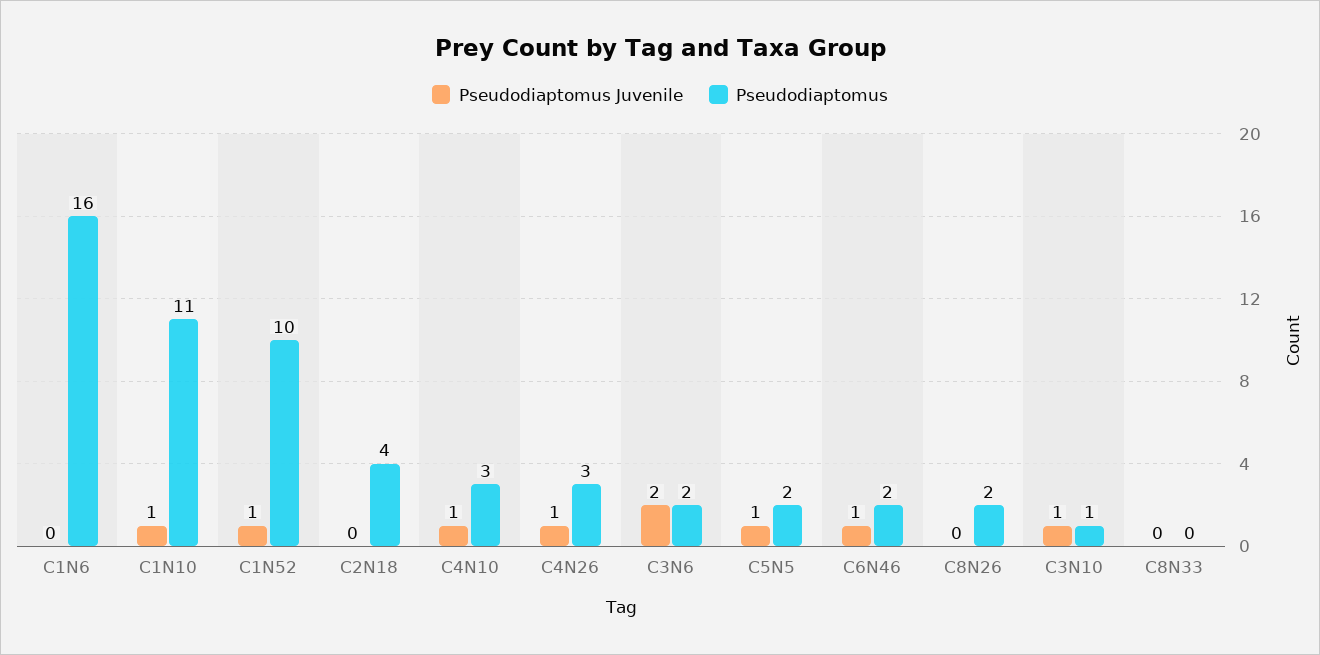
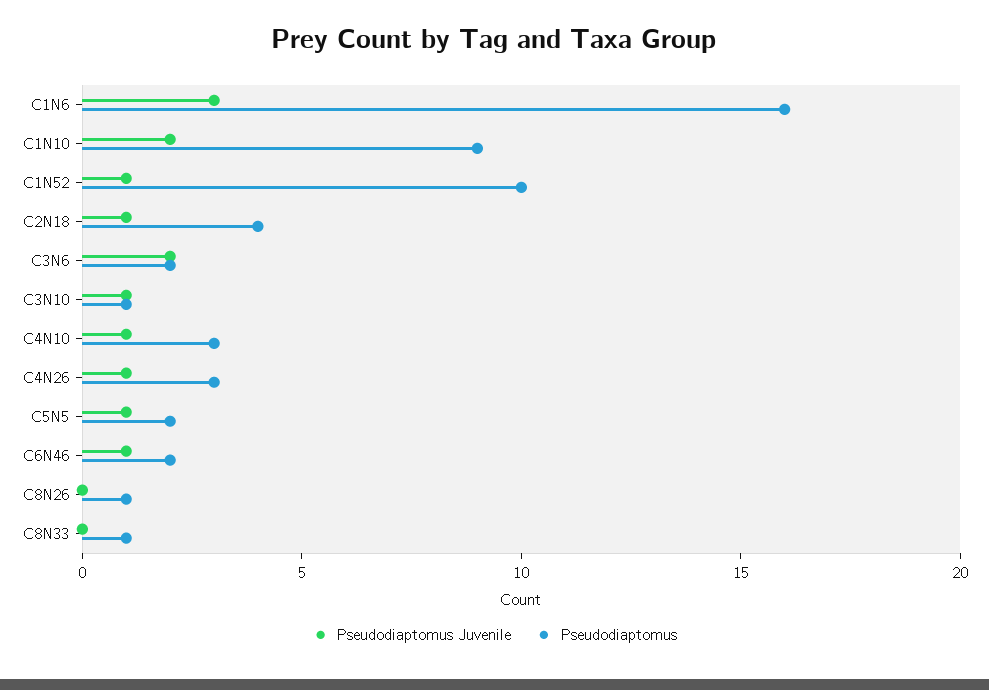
Pseudodiaptomus Juvenile, C1N6: 0 -> 3
Pseudodiaptomus Juvenile, C1N10: 1 -> 2
Pseudodiaptomus, C1N10: 11 -> 9
Pseudodiaptomus Juvenile, C2N18: 0 -> 1
Pseudodiaptomus, C8N26: 2 -> 1
Pseudodiaptomus, C8N33: 0 -> 1

